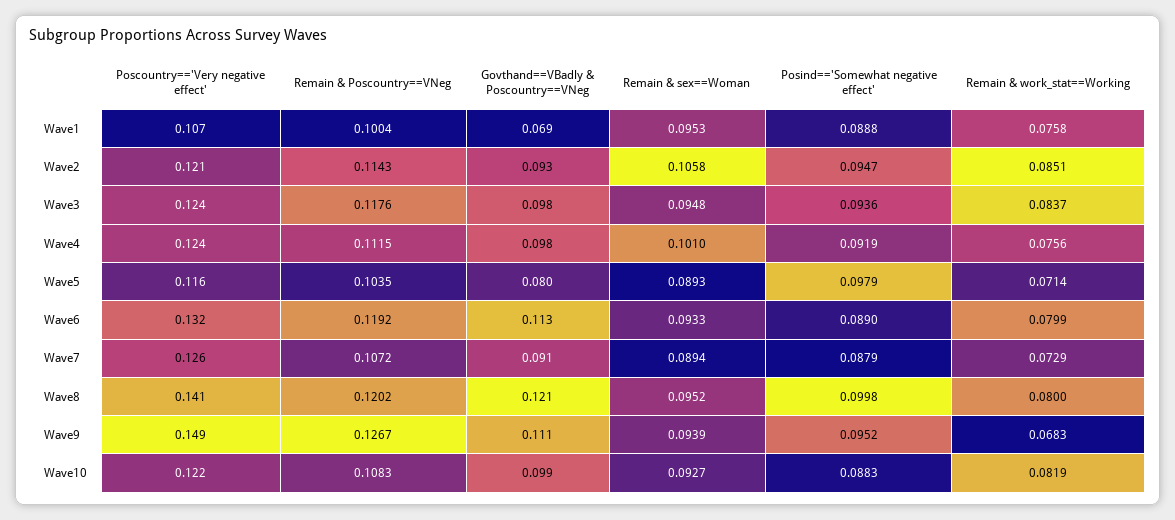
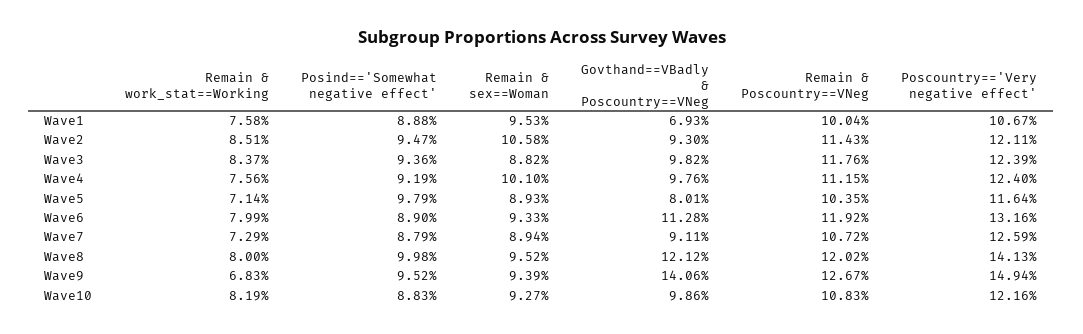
Remain & sex==Woman, Wave3: 0.0948 -> 0.0882
Govthand==VBadly & Poscountry==VNeg, Wave9: 0.111 -> 0.1406

